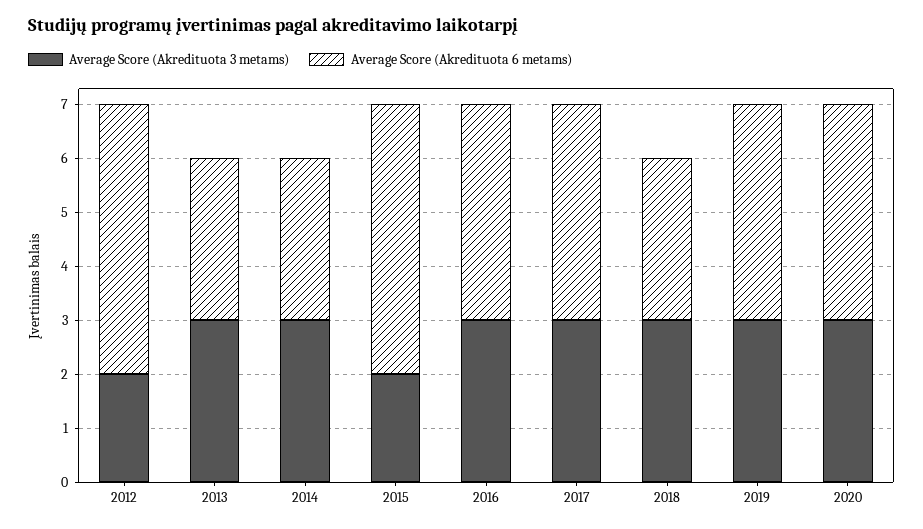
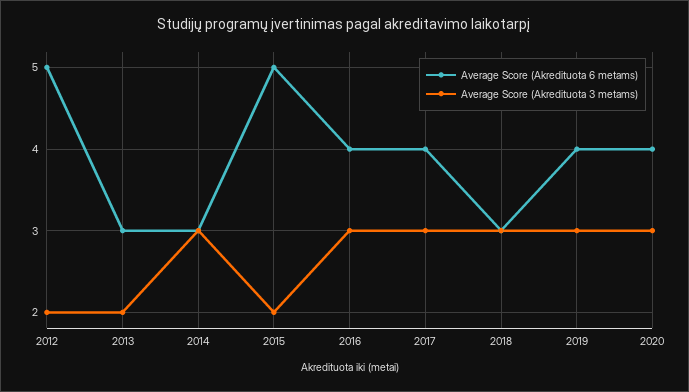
Average Score (Akredituota 3 metams), 2013: 3 -> 2

